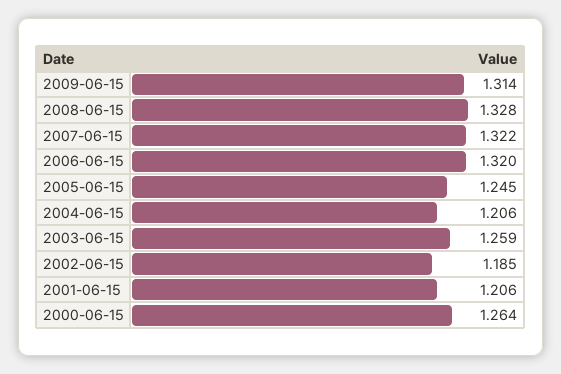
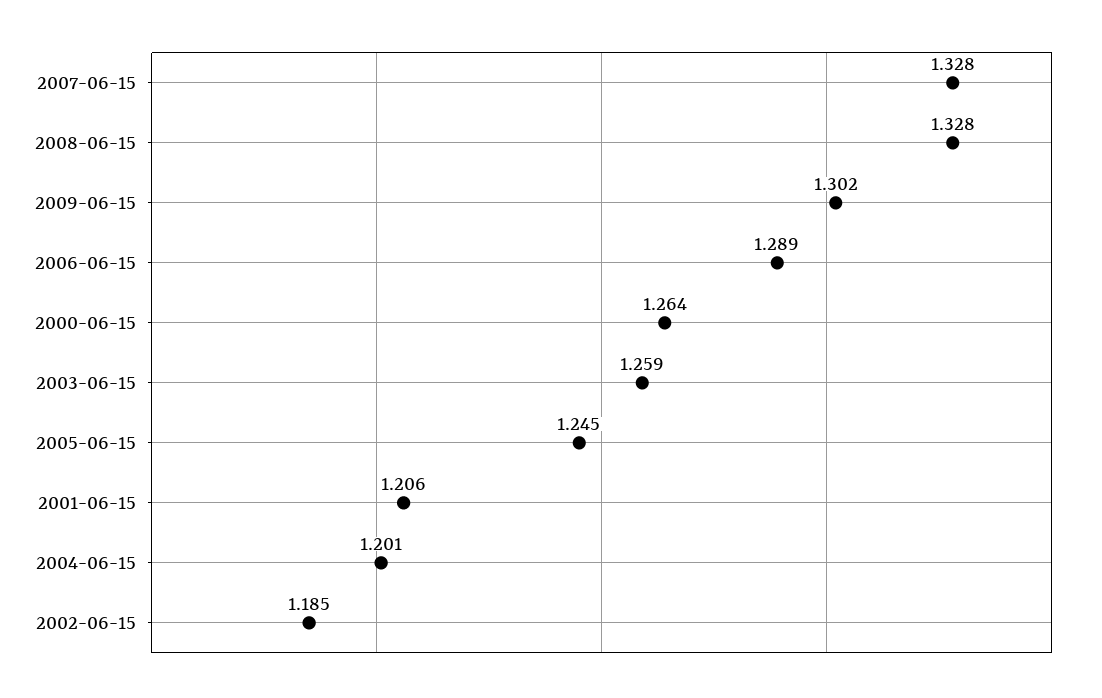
2009-06-15: 1.314 -> 1.302
2007-06-15: 1.322 -> 1.328
2006-06-15: 1.32 -> 1.289
2004-06-15: 1.206 -> 1.201

